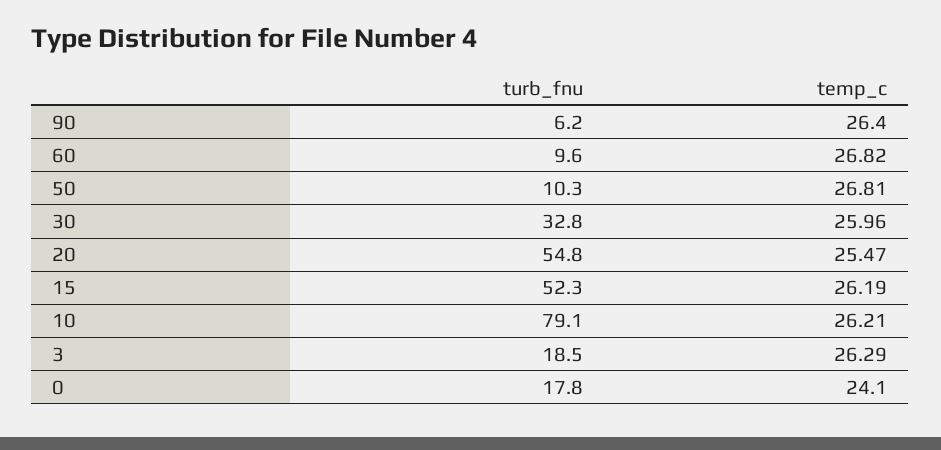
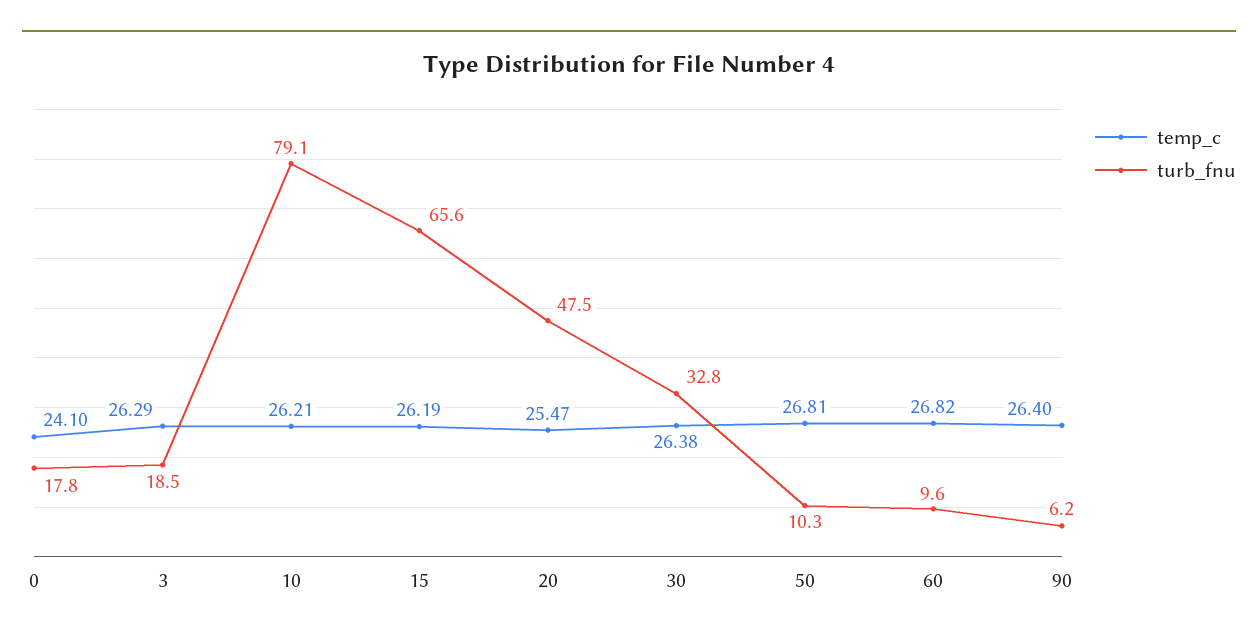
temp_c, 30: 25.96 -> 26.38
turb_fnu, 20: 54.8 -> 47.5
turb_fnu, 15: 52.3 -> 65.6

